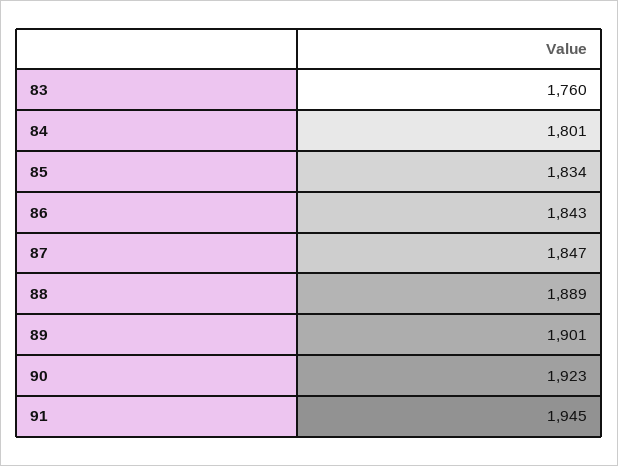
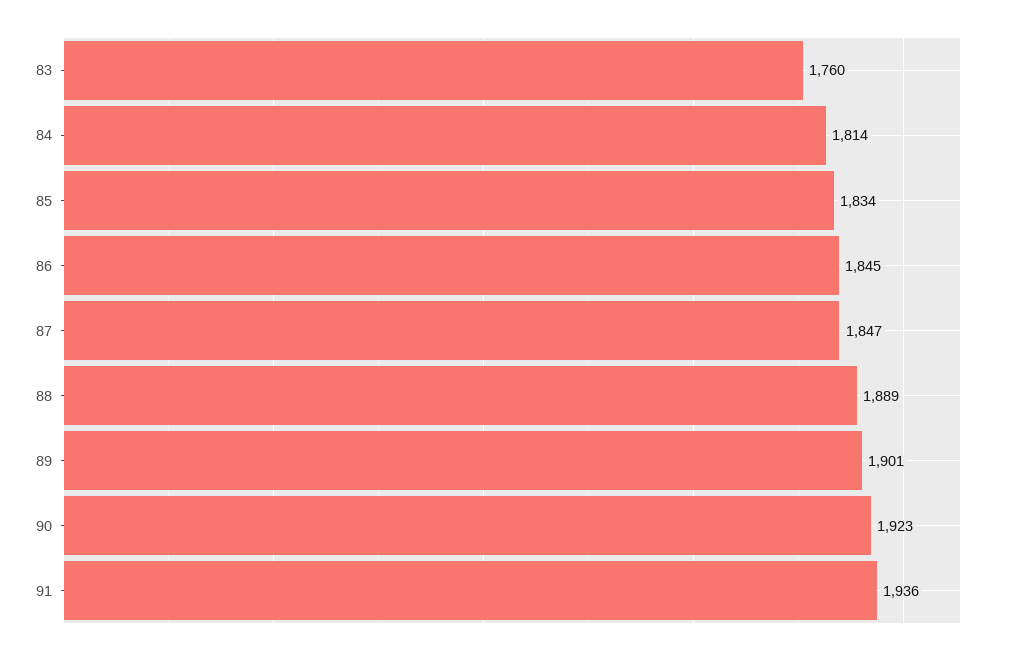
84: 1801 -> 1814
86: 1843 -> 1845
91: 1945 -> 1936

